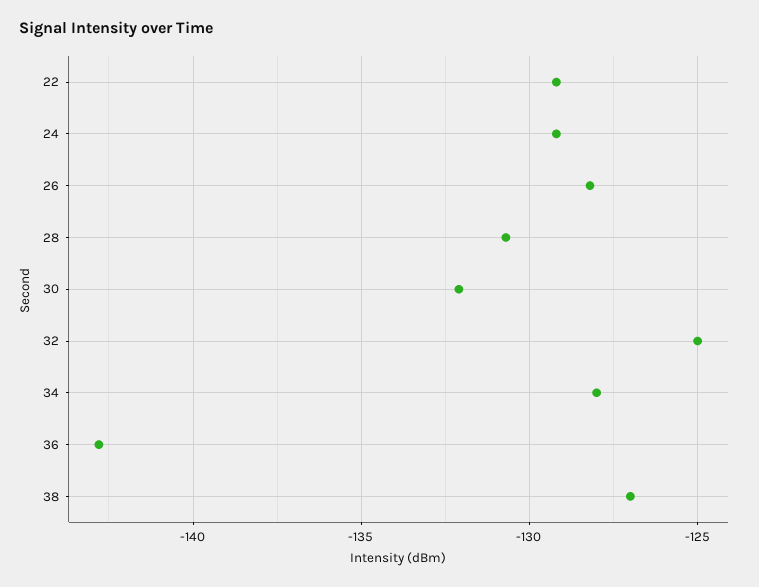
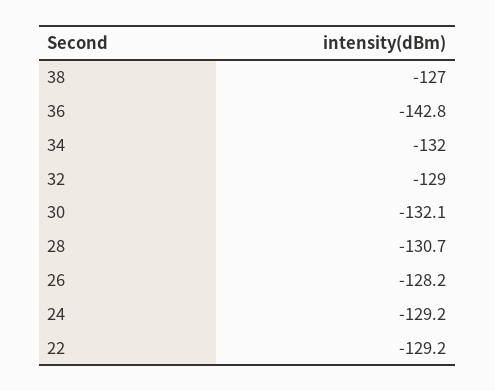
32: -125 -> -129
34: -128 -> -132

